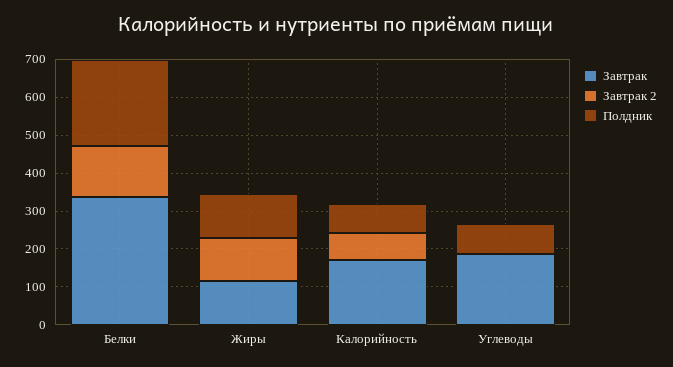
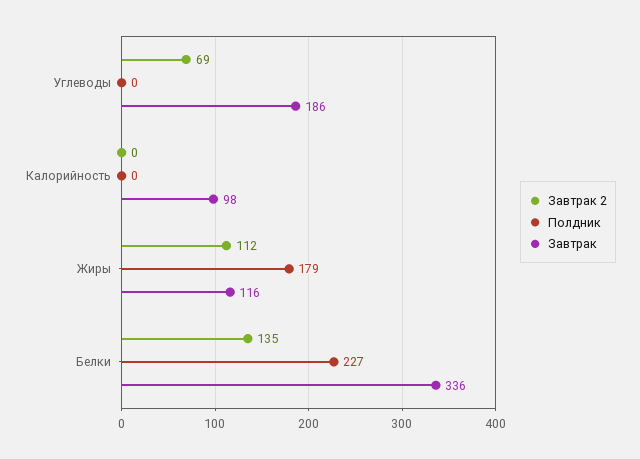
Полдник, Жиры: 125 -> 179
Завтрак, Калорийность: 175 -> 98
Завтрак 2, Калорийность: 75 -> 0
Полдник, Калорийность: 75 -> 0
Завтрак 2, Углеводы: 0 -> 69
Полдник, Углеводы: 75 -> 0

